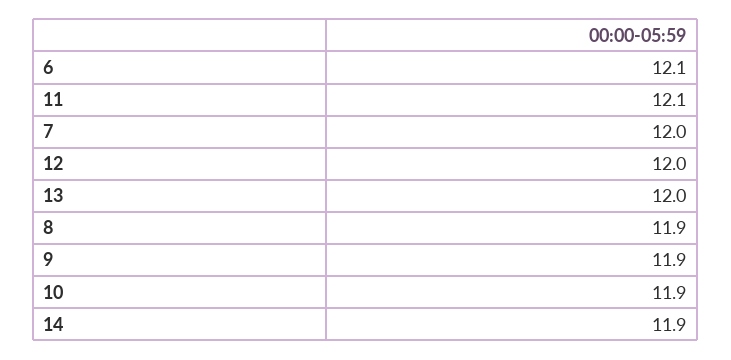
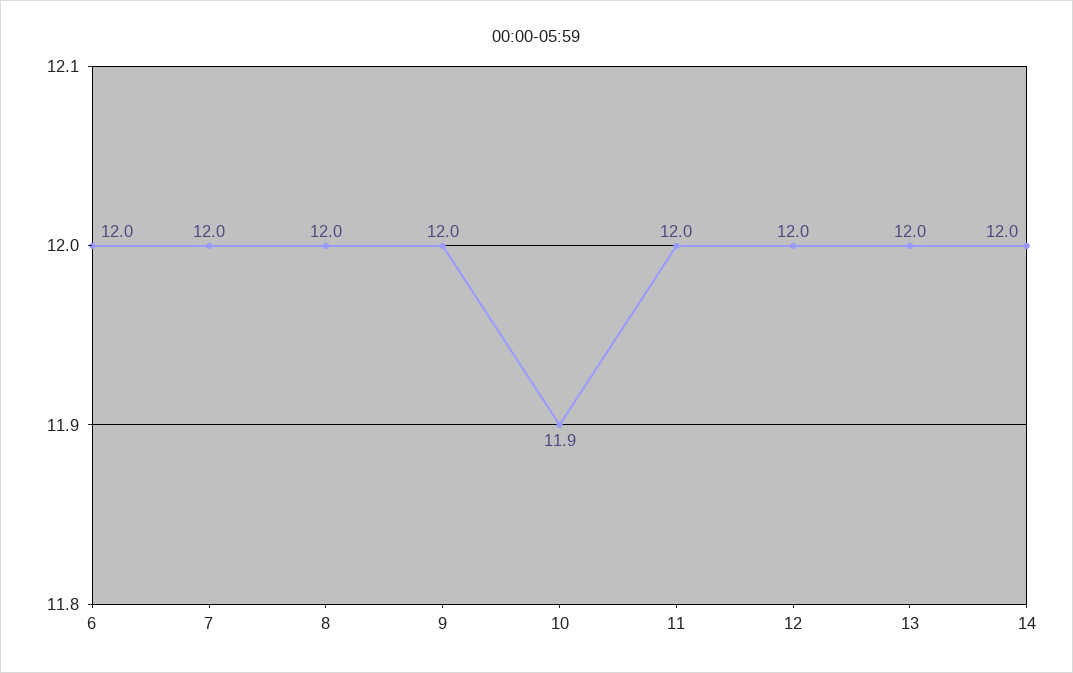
6: 12.1 -> 12
11: 12.1 -> 12
8: 11.9 -> 12
9: 11.9 -> 12
14: 11.9 -> 12

